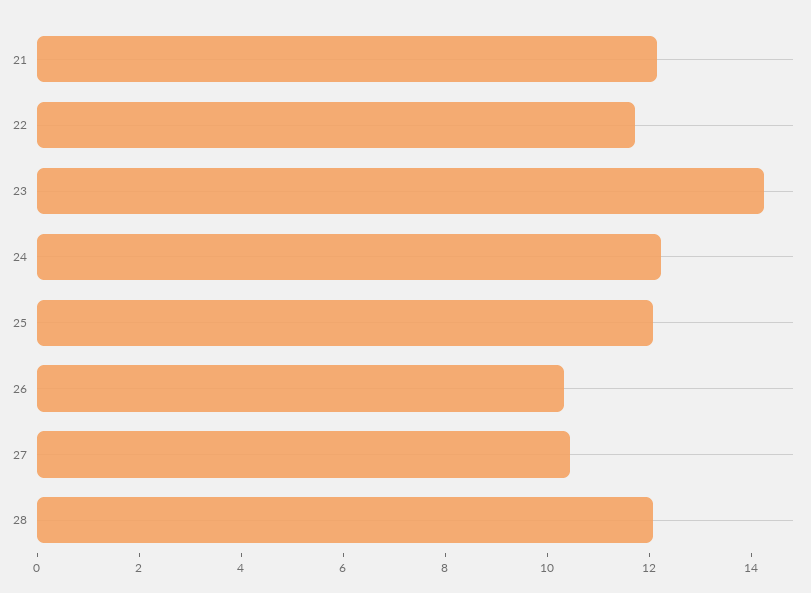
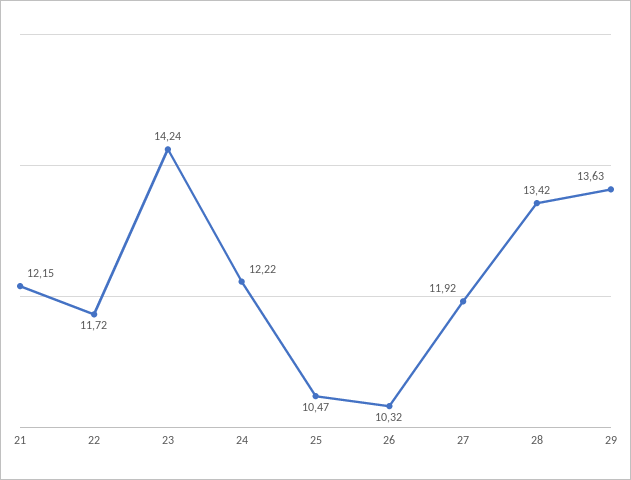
25: 12 -> 10.47
27: 10.5 -> 11.92
28: 12 -> 13.42
29: none -> 13.63

